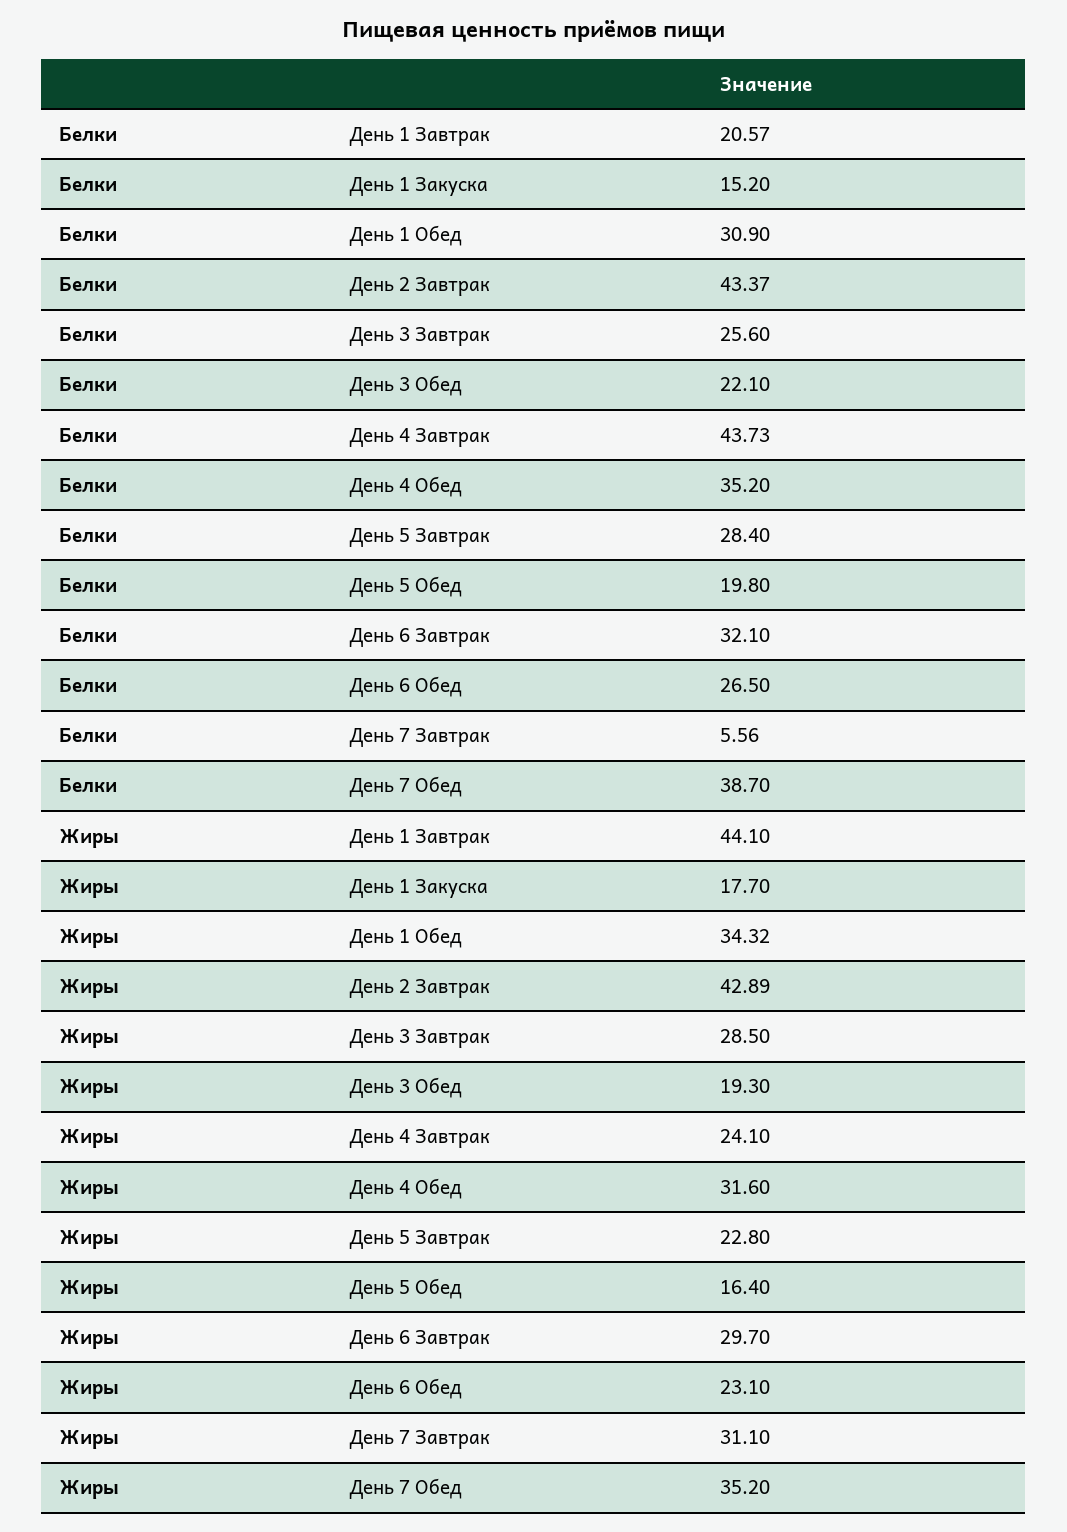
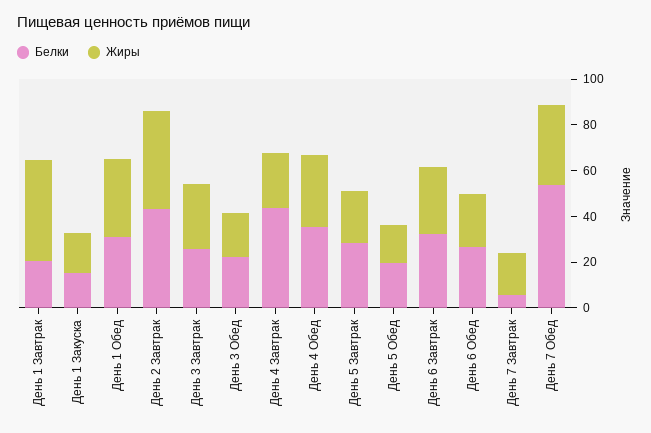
Белки, День 7 Обед: 38.7 -> 55
Жиры, День 7 Завтрак: 31.1 -> 20

